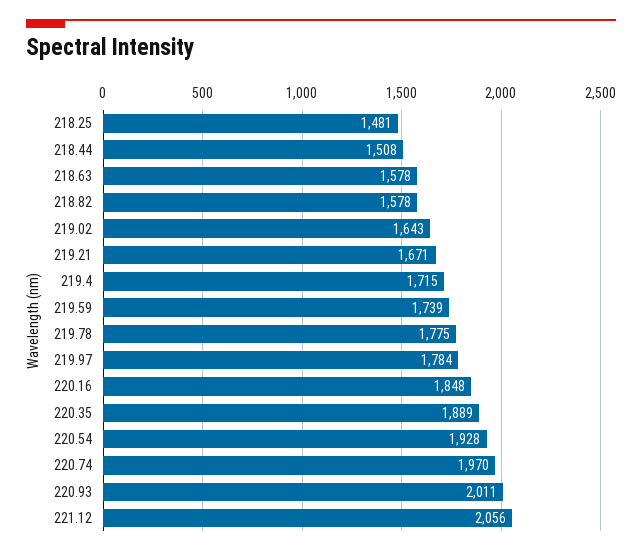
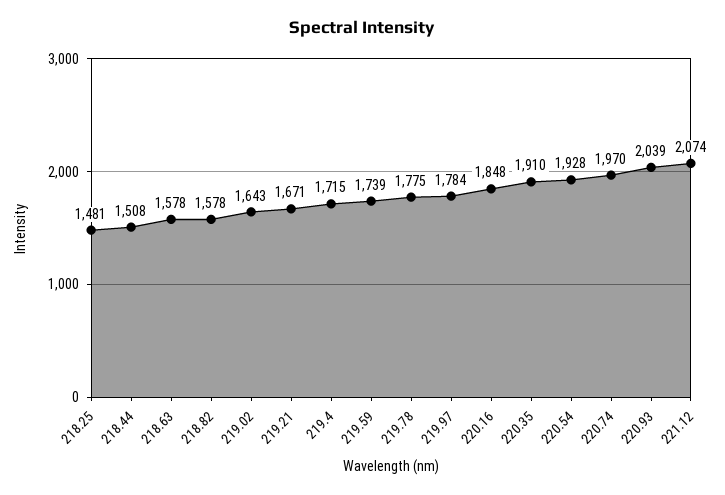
220.35: 1889 -> 1910
220.93: 2011 -> 2039
221.12: 2056 -> 2074

